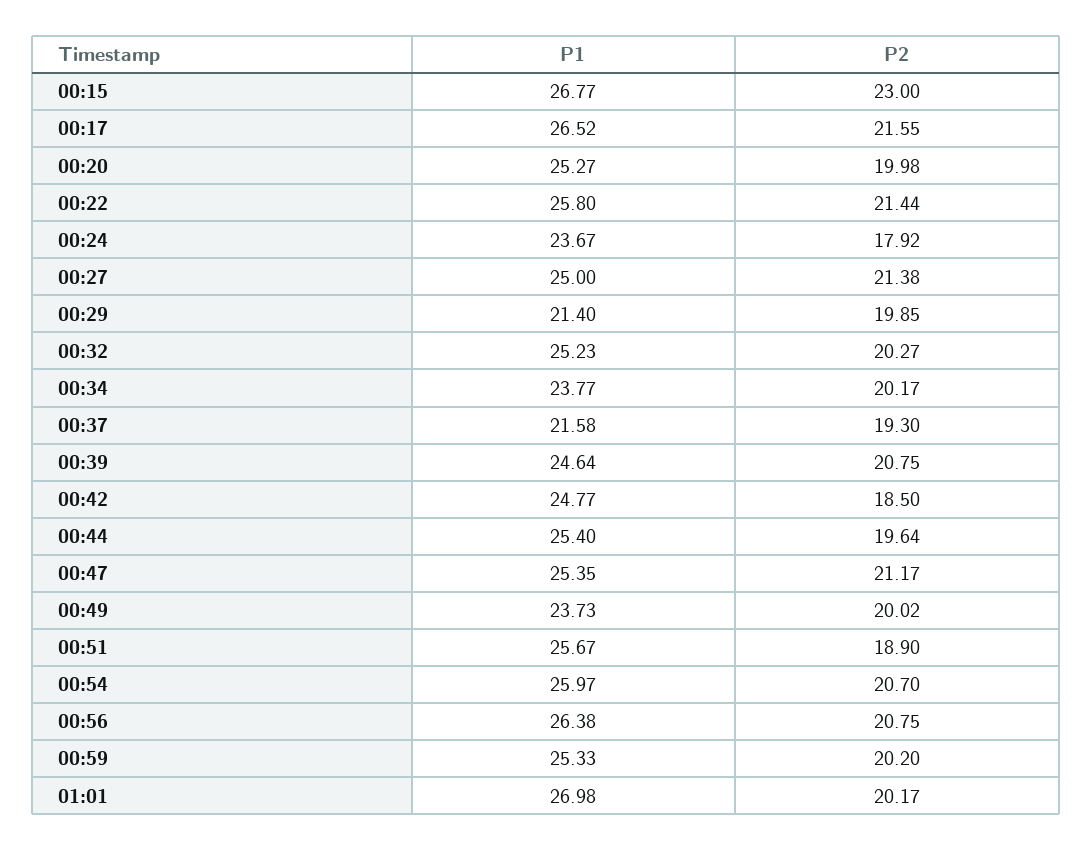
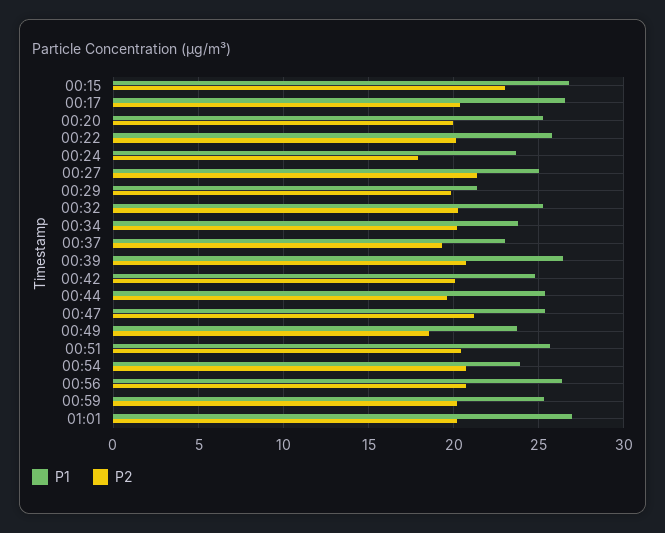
P2, 00:17: 21.55 -> 20.5
P2, 00:22: 21.44 -> 20
P1, 00:37: 21.58 -> 23
P1, 00:39: 24.64 -> 26.5
P2, 00:42: 18.5 -> 20
P2, 00:49: 20.02 -> 18.5
P2, 00:51: 18.9 -> 20.5
P1, 00:54: 25.97 -> 24

